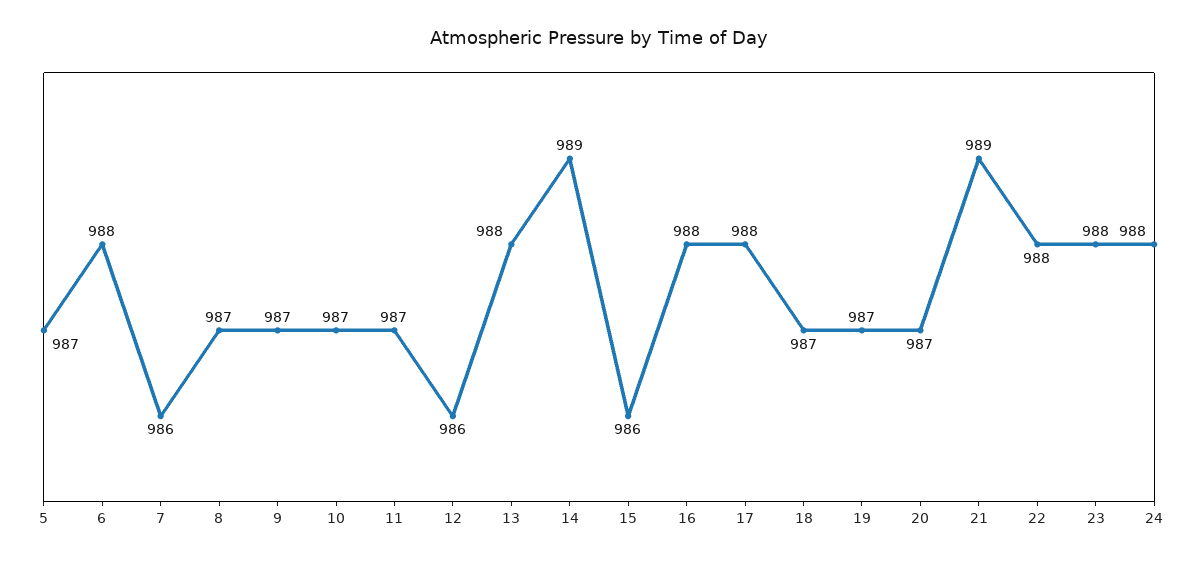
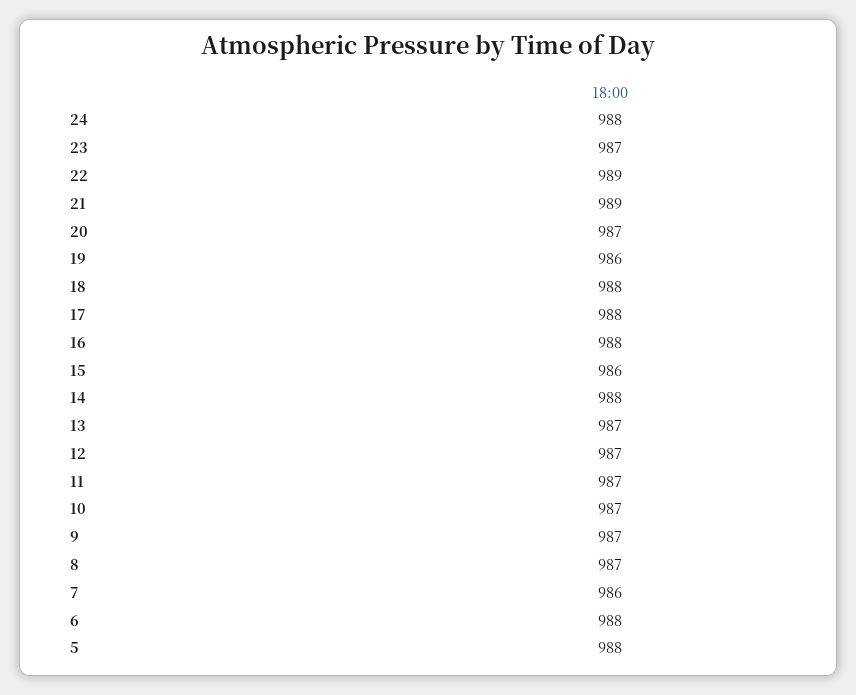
5: 987 -> 988
12: 986 -> 987
13: 988 -> 987
14: 989 -> 988
18: 987 -> 988
19: 987 -> 986
22: 988 -> 989
23: 988 -> 987

